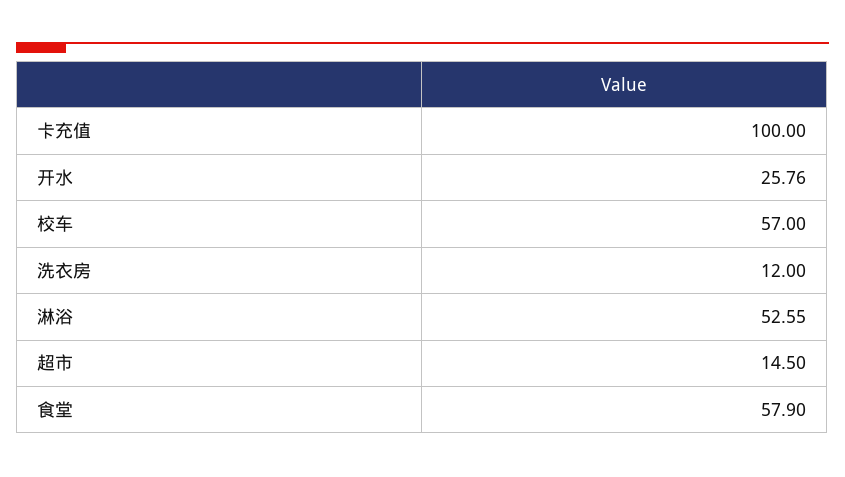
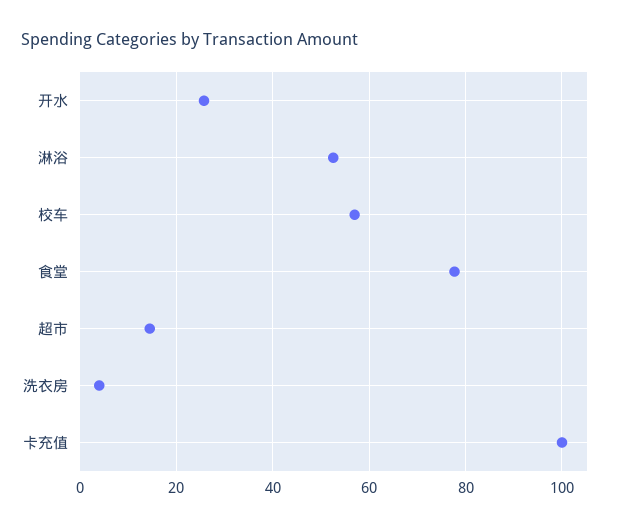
洗衣房: 12 -> 4
食堂: 57.9 -> 78

